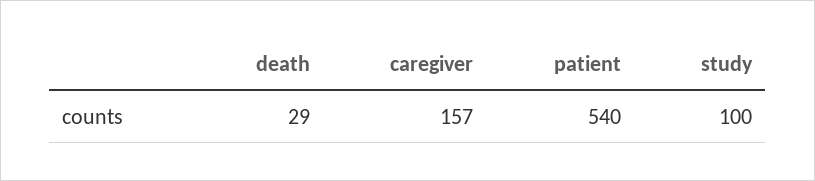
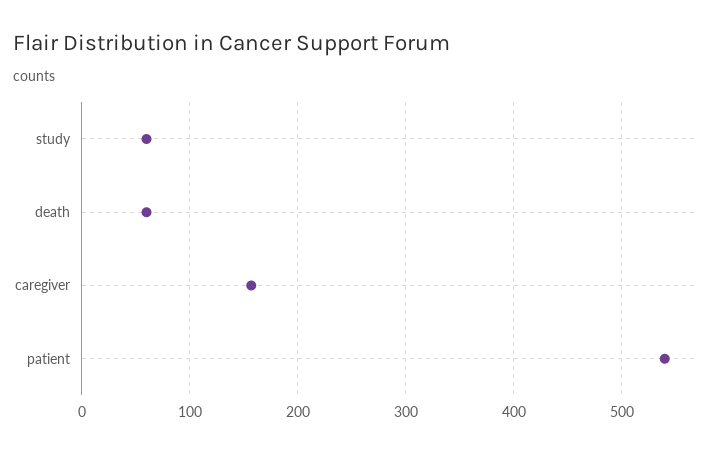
death: 29 -> 60
study: 100 -> 60

